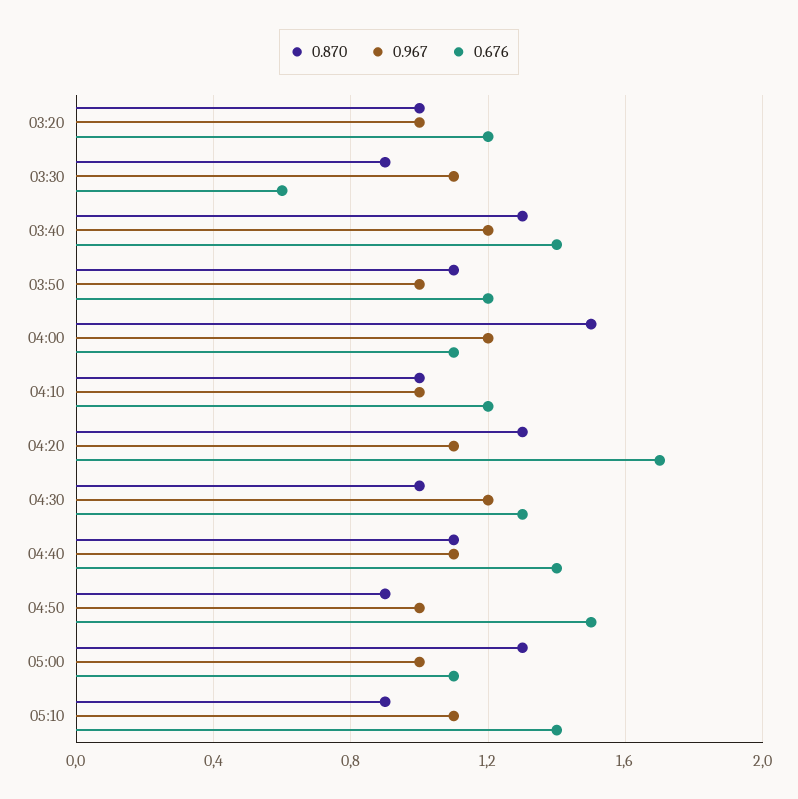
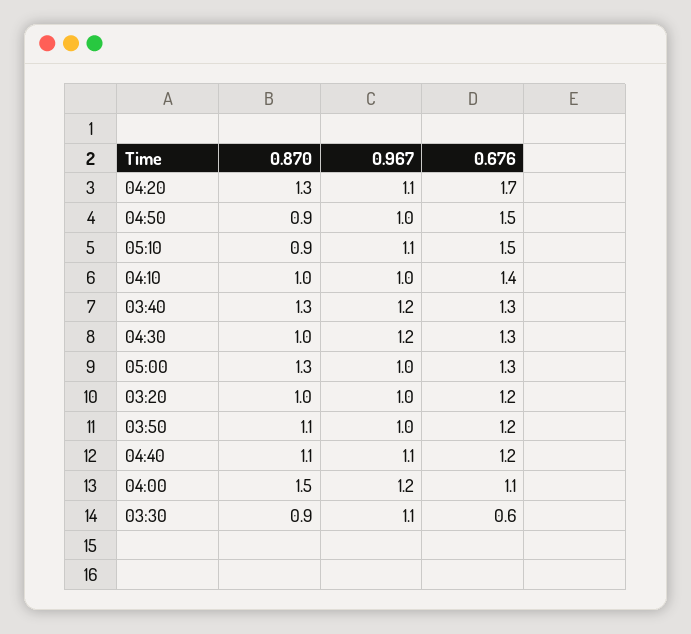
0.676, 03:40: 1.4 -> 1.3
0.676, 04:10: 1.2 -> 1.4
0.676, 04:40: 1.4 -> 1.2
0.676, 05:00: 1.1 -> 1.3
0.676, 05:10: 1.4 -> 1.5

